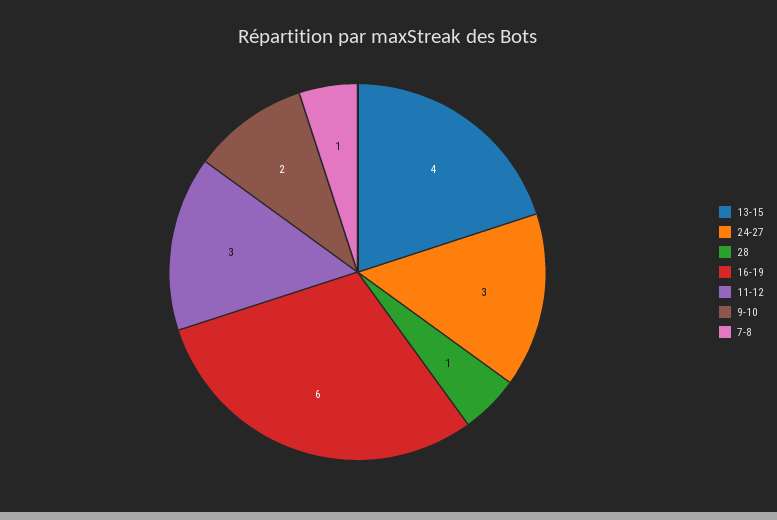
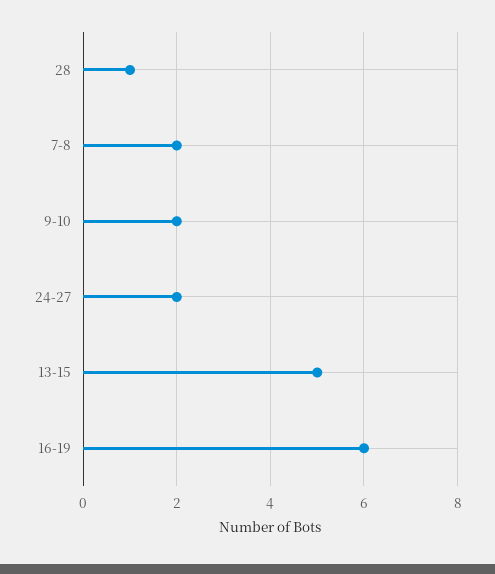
13-15: 4 -> 5
24-27: 3 -> 2
11-12: 3 -> none
7-8: 1 -> 2

